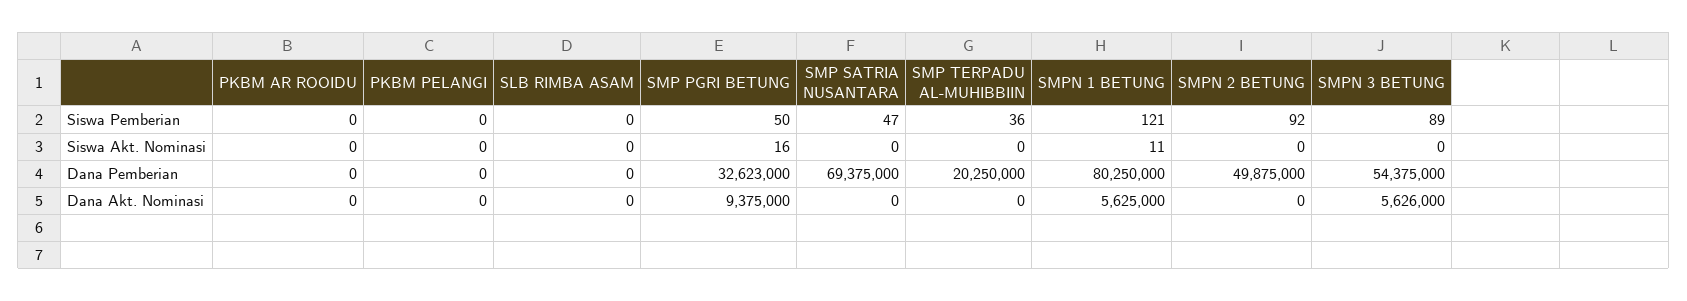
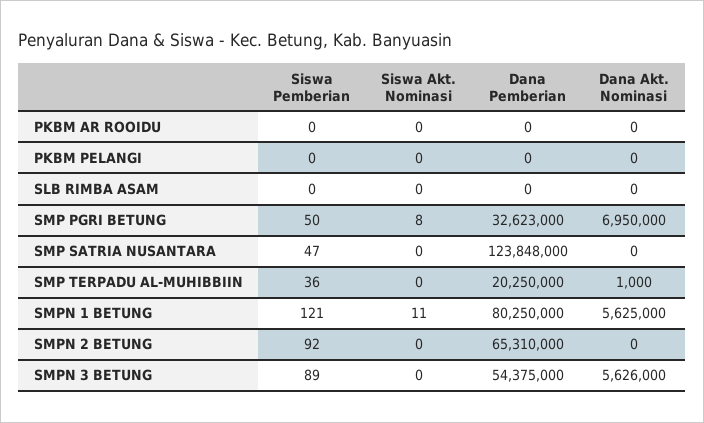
SMP PGRI BETUNG, Siswa Akt. Nominasi: 16 -> 8
SMP SATRIA NUSANTARA, Dana Pemberian: 69375000 -> 123848000
SMPN 2 BETUNG, Dana Pemberian: 49875000 -> 65310000
SMP PGRI BETUNG, Dana Akt. Nominasi: 9375000 -> 6950000
SMP TERPADU AL-MUHIBBIIN, Dana Akt. Nominasi: 0 -> 1000

